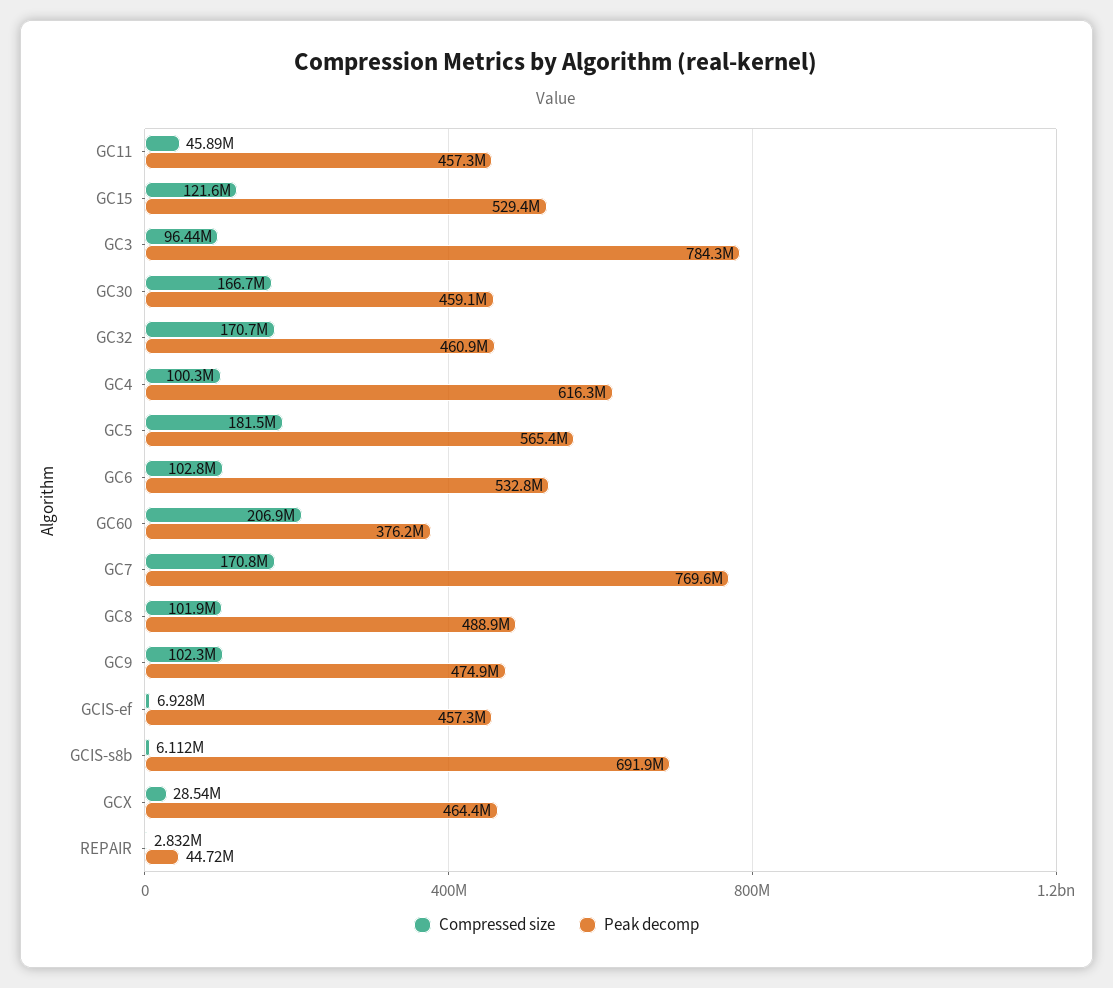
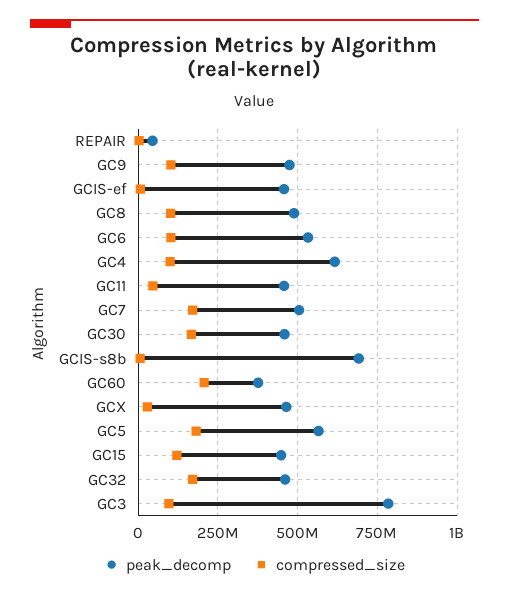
Peak decomp, GC15: 529400000 -> 450000000
Peak decomp, GC7: 769600000 -> 500000000

